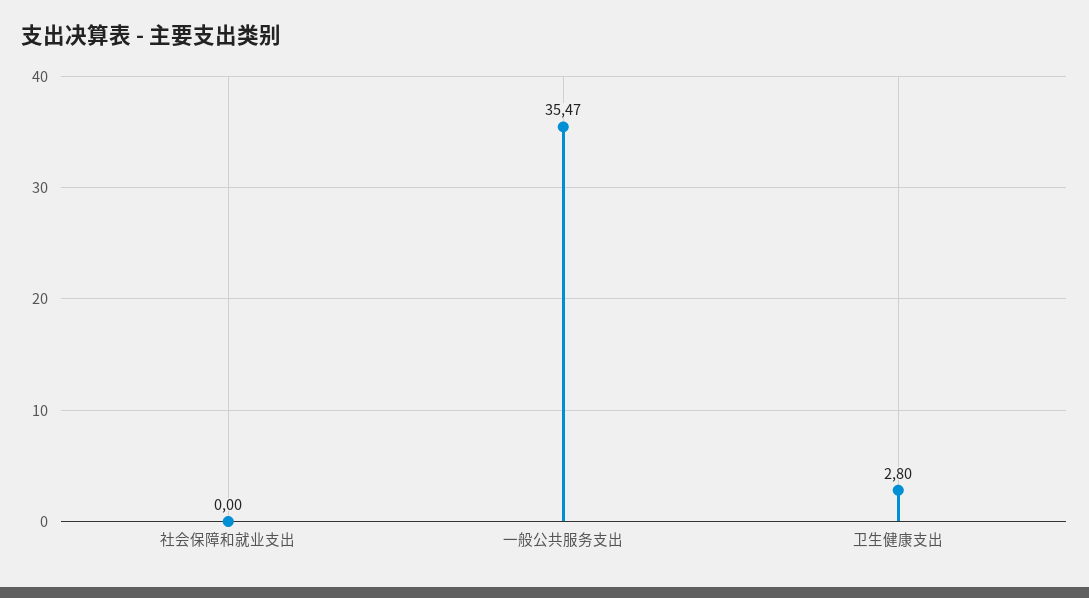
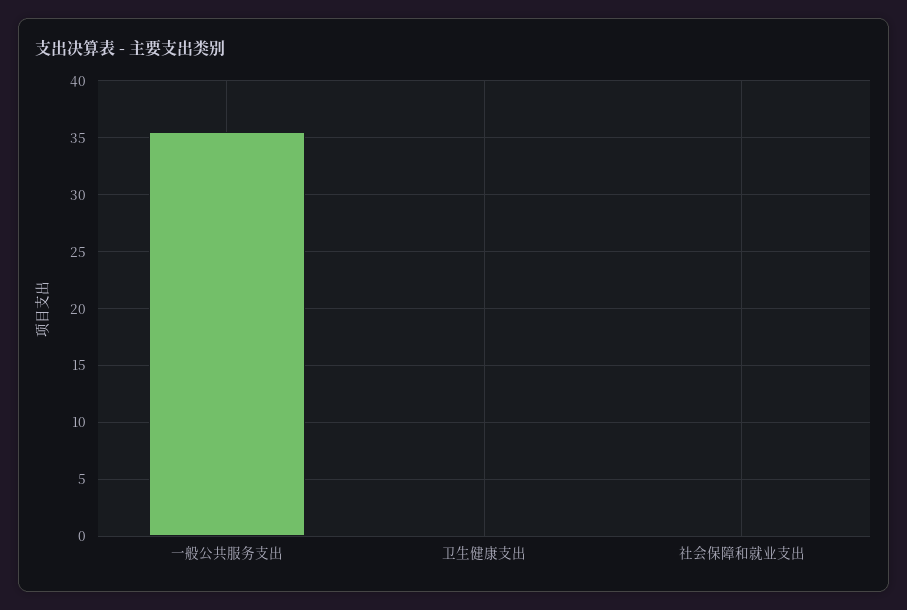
卫生健康支出: 2.8 -> 0

